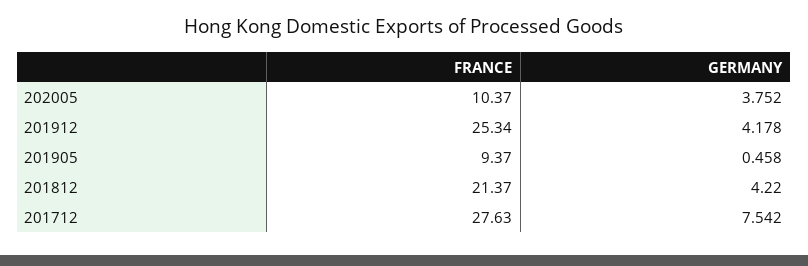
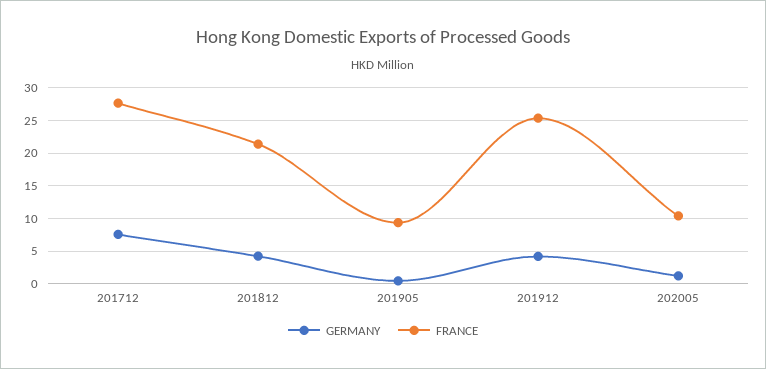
GERMANY, 202005: 3.752 -> 1

